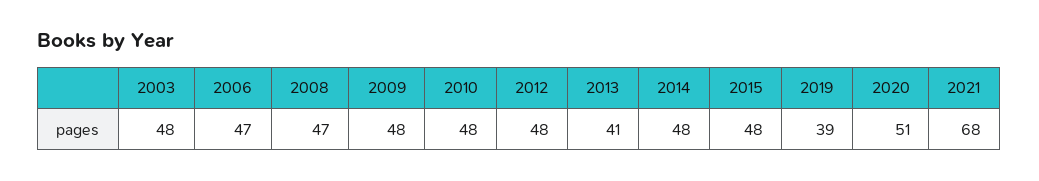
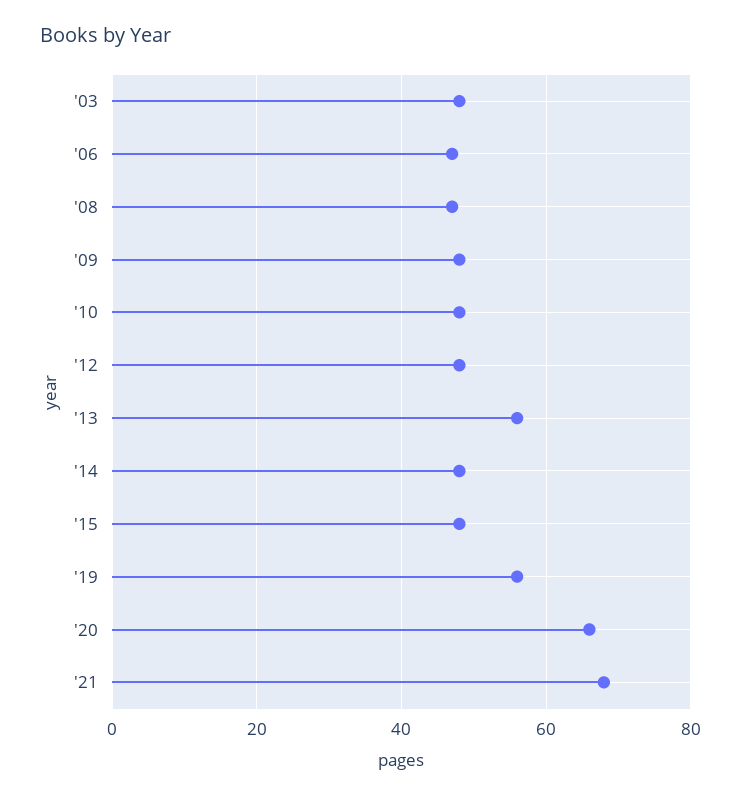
2013: 41 -> 55
2019: 39 -> 55
2020: 51 -> 65

